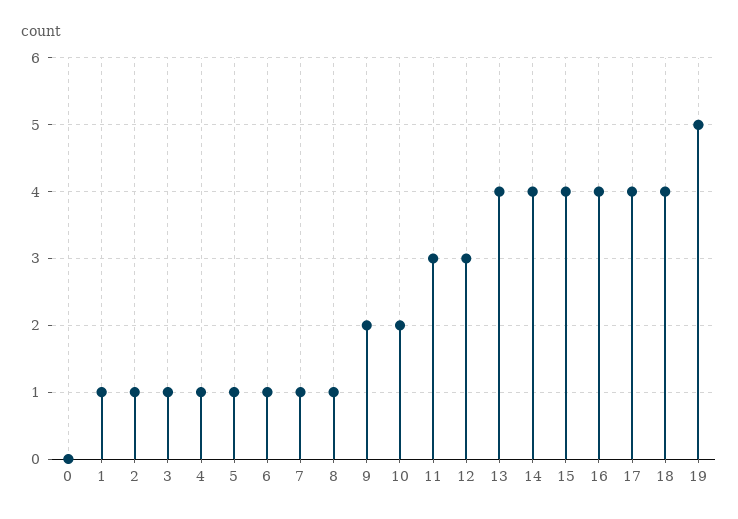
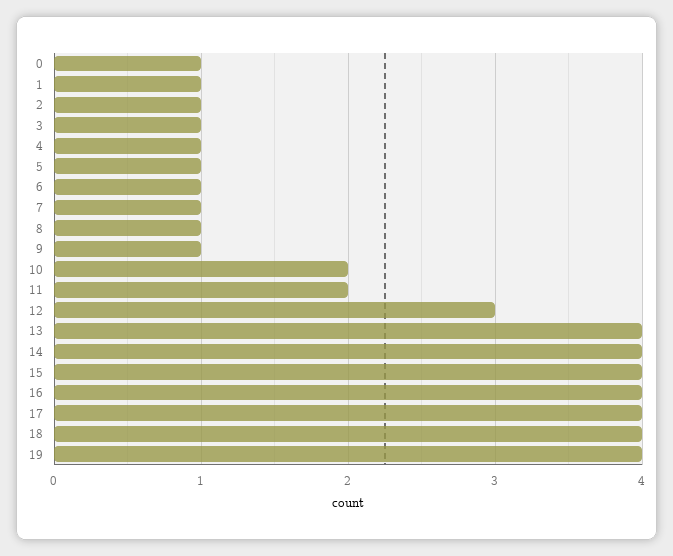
0: 0 -> 1
9: 2 -> 1
11: 3 -> 2
19: 5 -> 4

